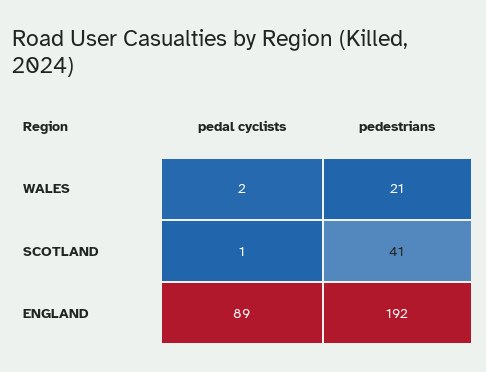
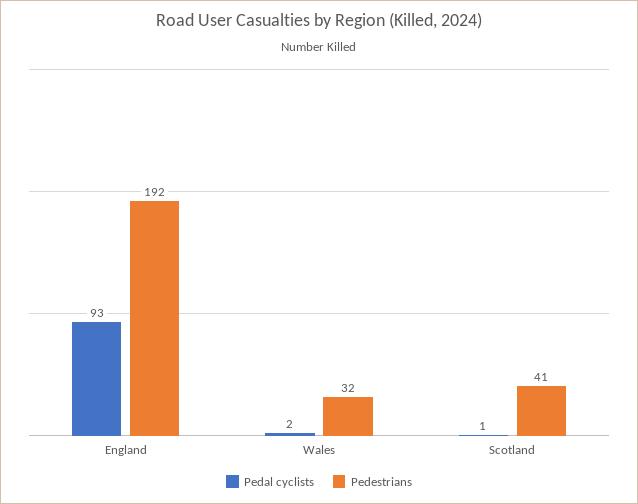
pedestrians, WALES: 21 -> 32
pedal cyclists, ENGLAND: 89 -> 93

